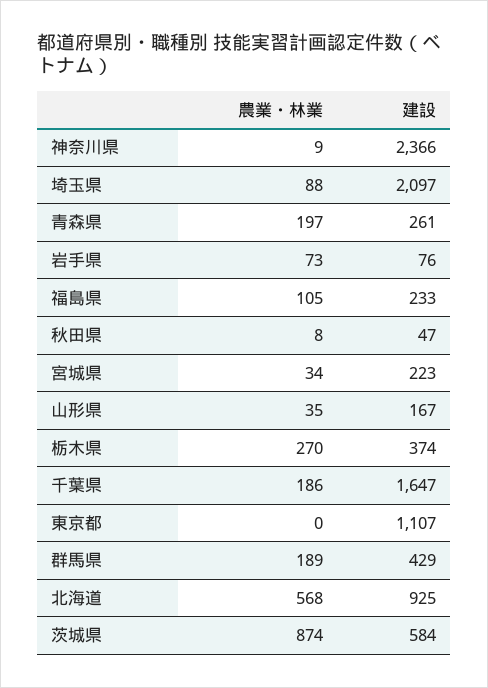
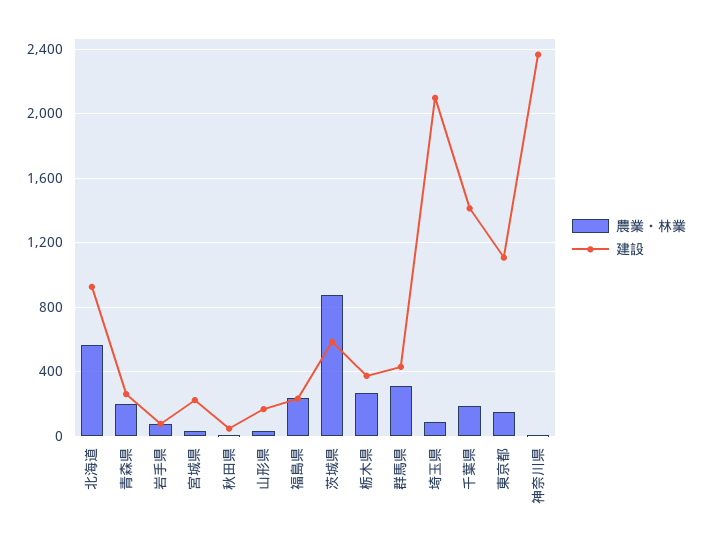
農業・林業, 福島県: 105 -> 250
建設, 千葉県: 1647 -> 1400
農業・林業, 東京都: 0 -> 150
農業・林業, 群馬県: 189 -> 300

